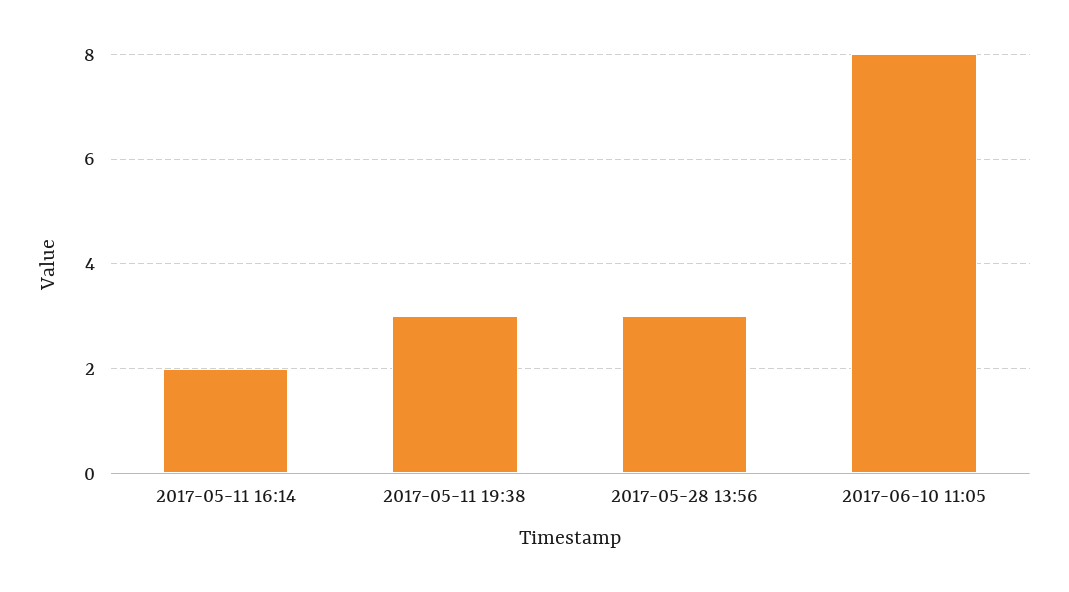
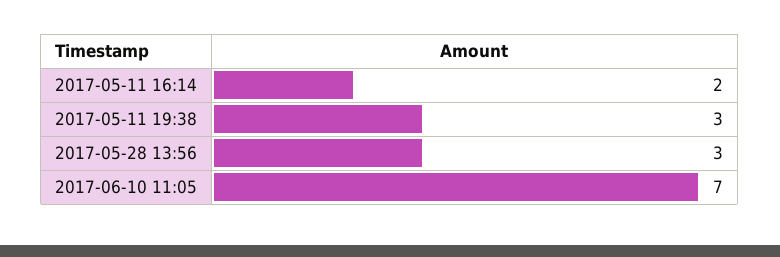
2017-06-10 11:05: 8 -> 7

